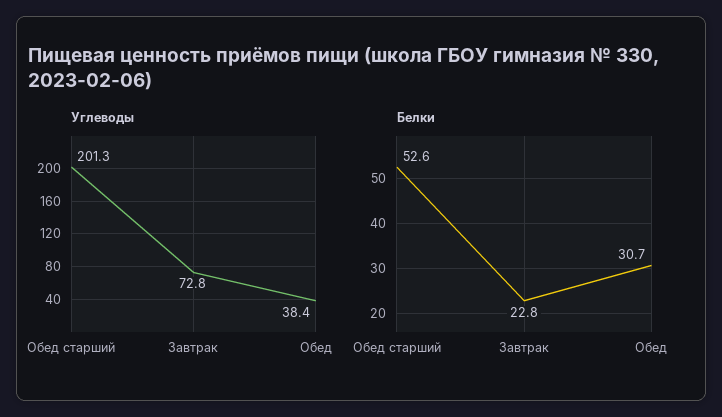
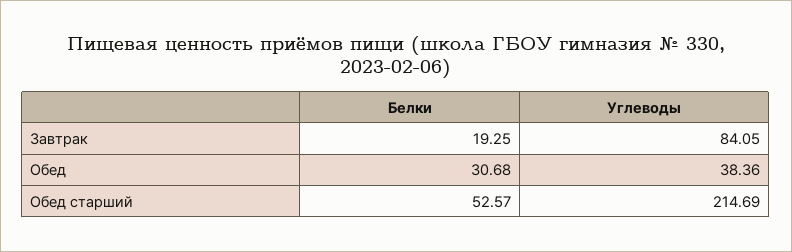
Углеводы, Обед старший: 201.3 -> 214.69
Углеводы, Завтрак: 72.8 -> 84.05
Белки, Завтрак: 22.8 -> 19.25

